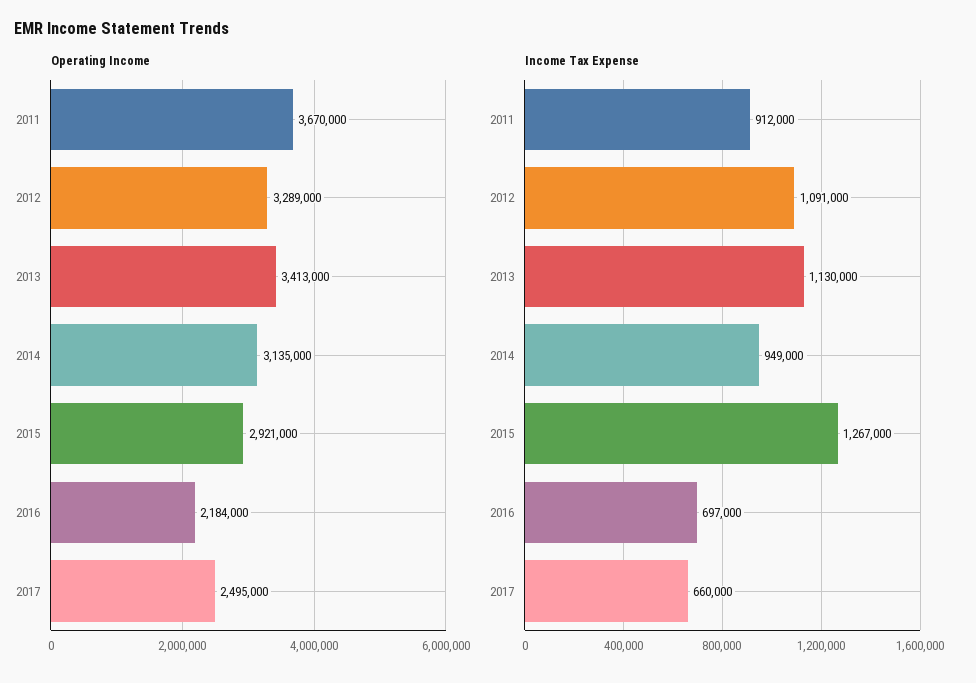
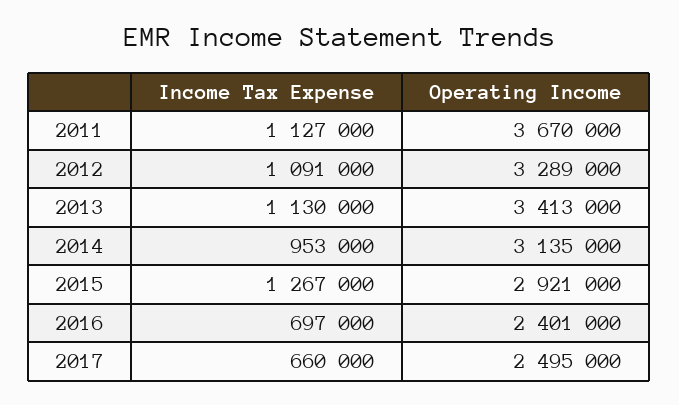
Operating Income, 2016: 2184000 -> 2401000
Income Tax Expense, 2011: 912000 -> 1127000
Income Tax Expense, 2014: 949000 -> 953000

